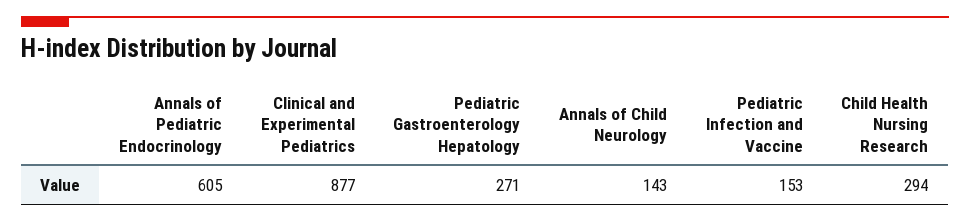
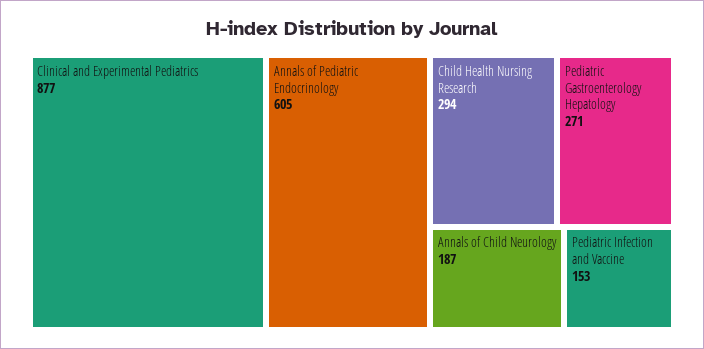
Annals of Child Neurology: 143 -> 187

